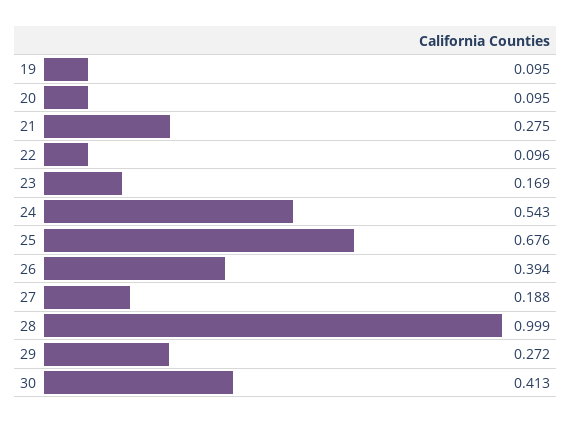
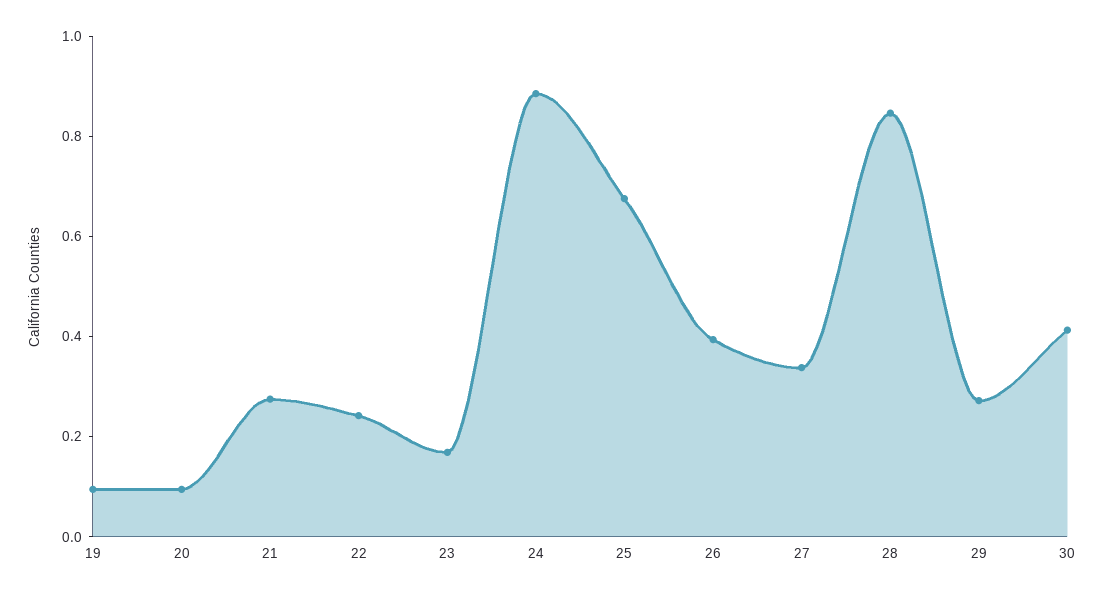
22: 0.096 -> 0.25
24: 0.543 -> 0.9
27: 0.188 -> 0.35
28: 0.999 -> 0.85

